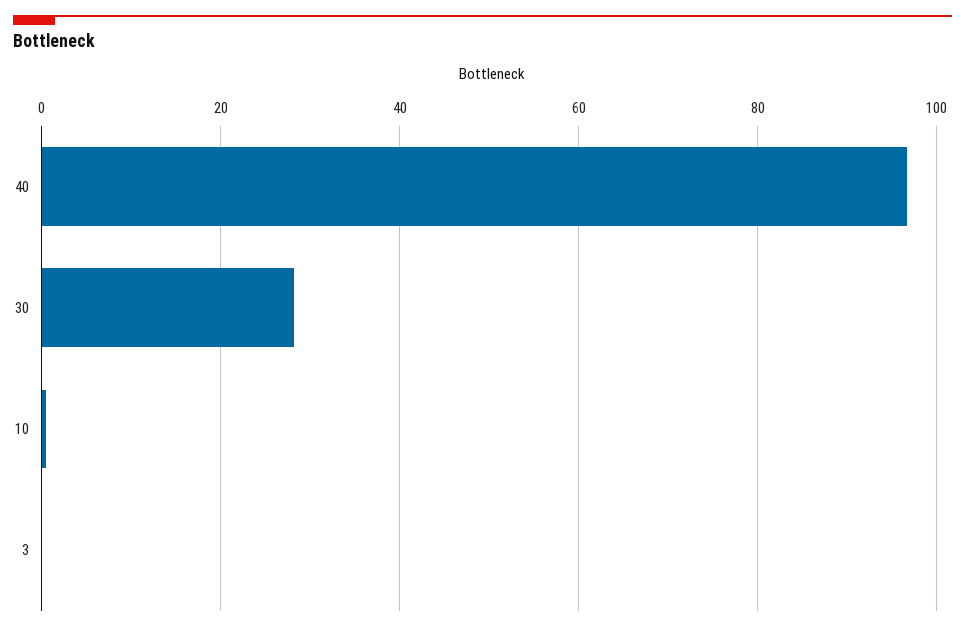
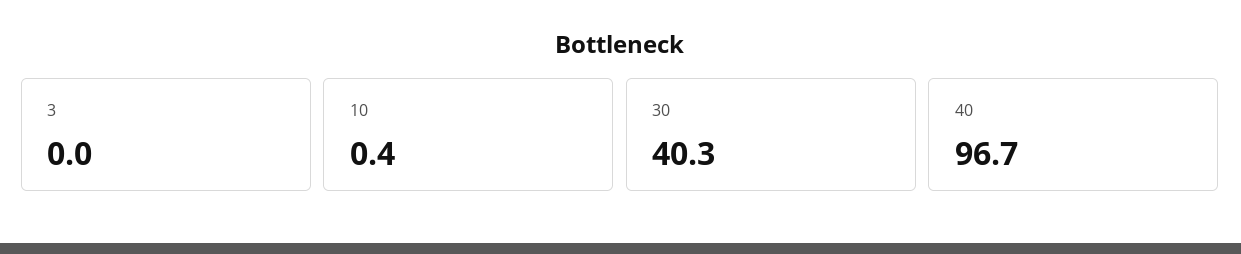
30: 28 -> 40.3

